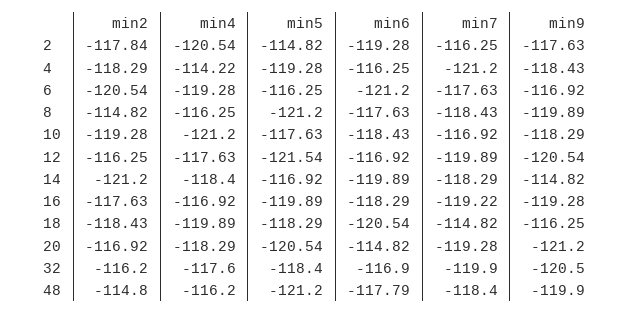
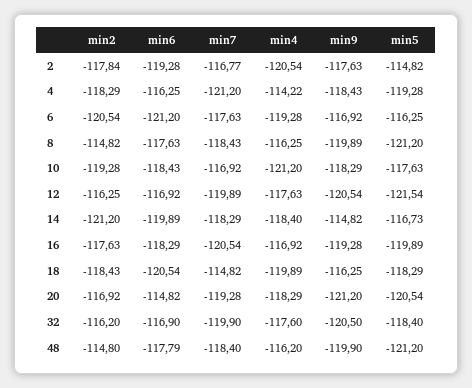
min7, 2: -116.25 -> -116.77
min5, 14: -116.92 -> -116.73
min7, 16: -119.22 -> -120.54

